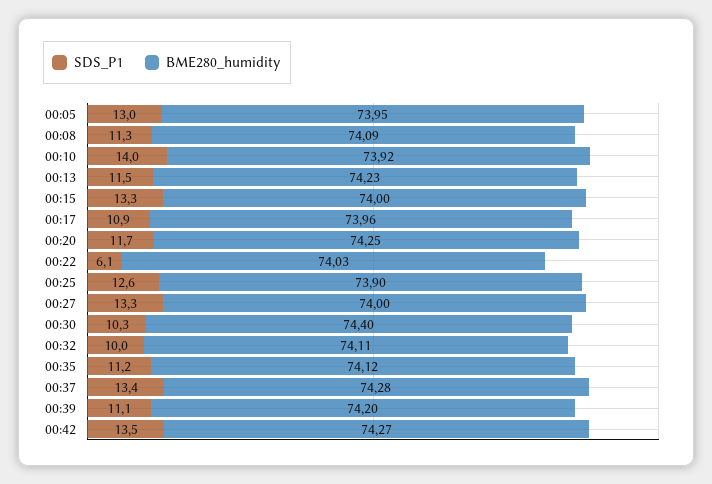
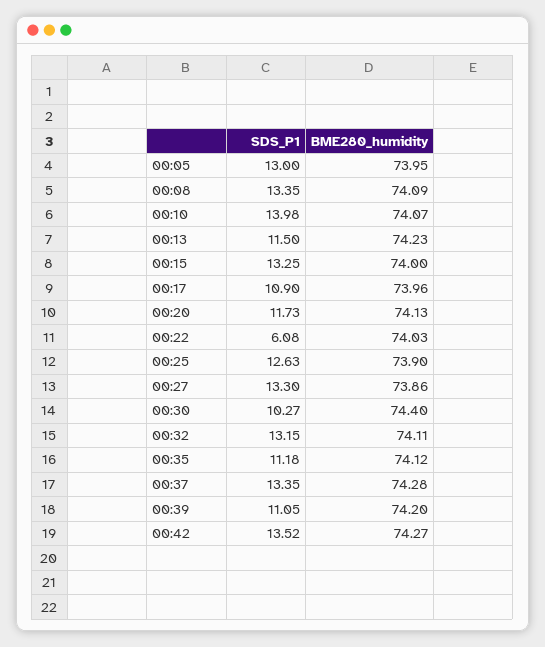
SDS_P1, 00:08: 11.3 -> 13.35
BME280_humidity, 00:10: 73.92 -> 74.07
BME280_humidity, 00:20: 74.25 -> 74.13
BME280_humidity, 00:27: 74 -> 73.86
SDS_P1, 00:32: 10 -> 13.15

